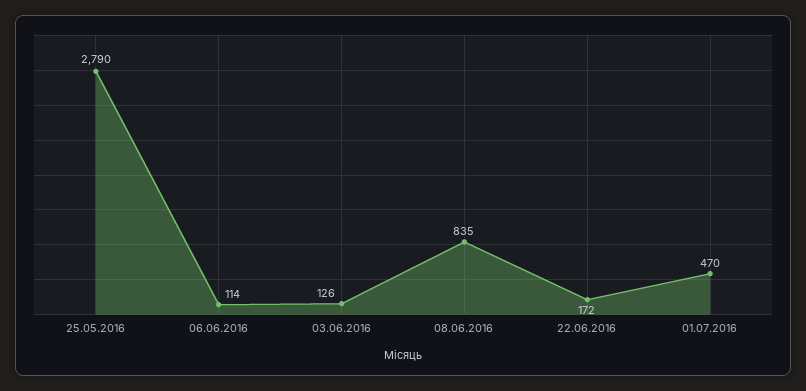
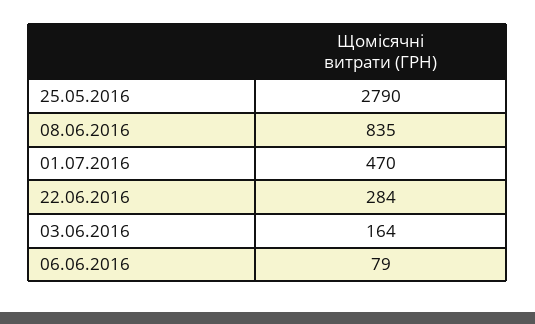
06.06.2016: 114 -> 79
03.06.2016: 126 -> 164
22.06.2016: 172 -> 284

